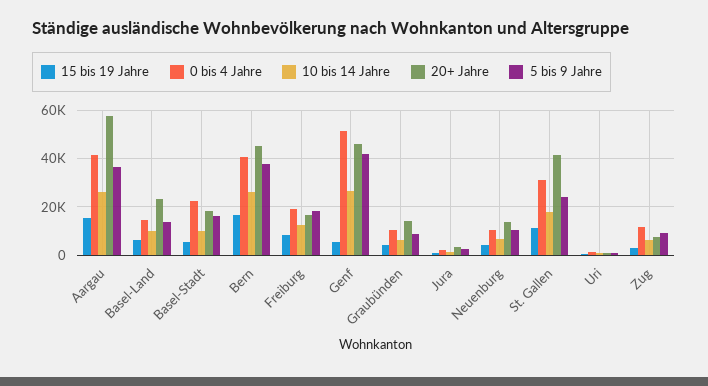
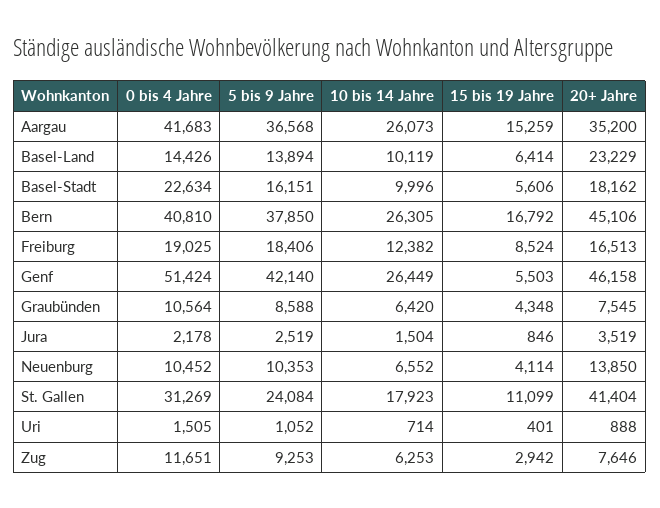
20+ Jahre, Aargau: 57500 -> 35200
20+ Jahre, Graubünden: 15000 -> 7545

